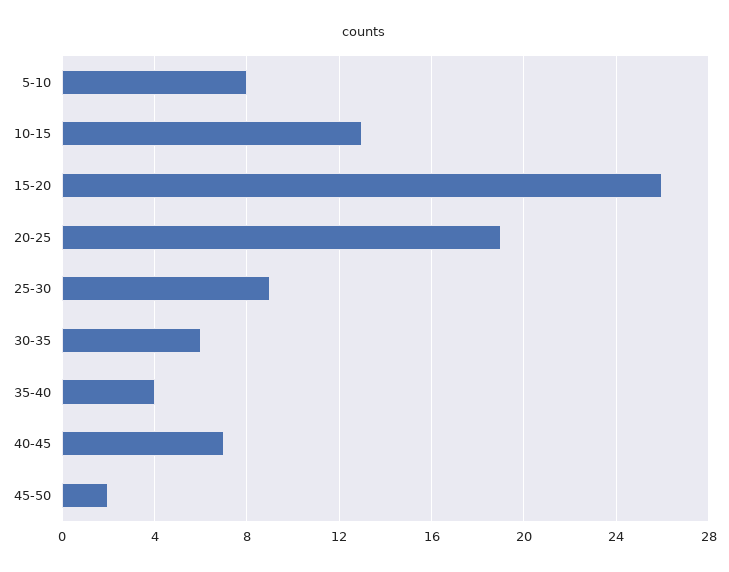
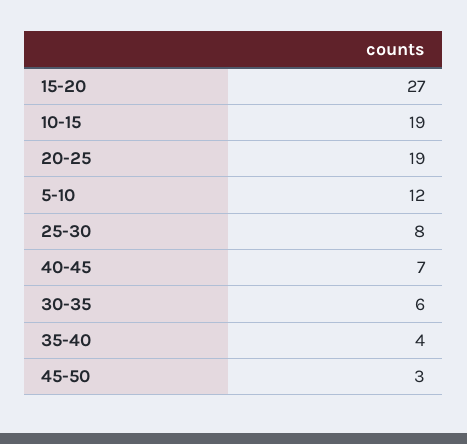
5-10: 8 -> 12
10-15: 13 -> 19
15-20: 26 -> 27
25-30: 9 -> 8
45-50: 2 -> 3

